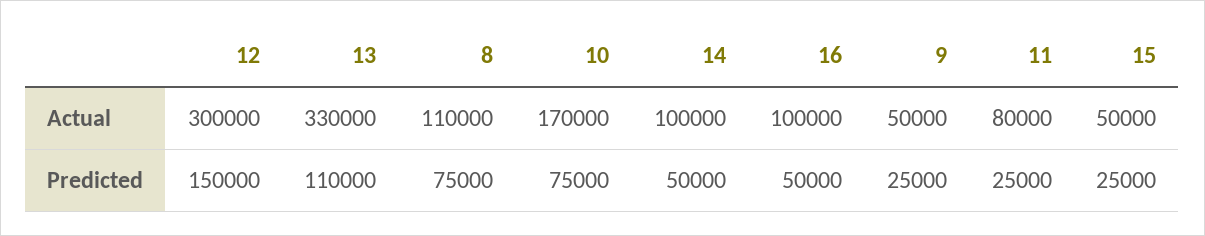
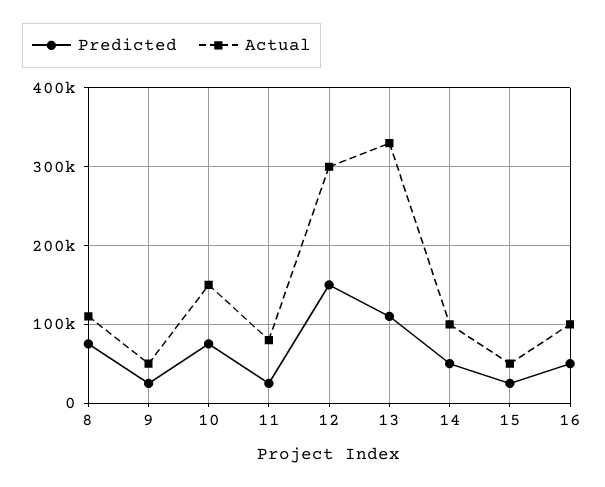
Actual, 10: 170000 -> 150000

